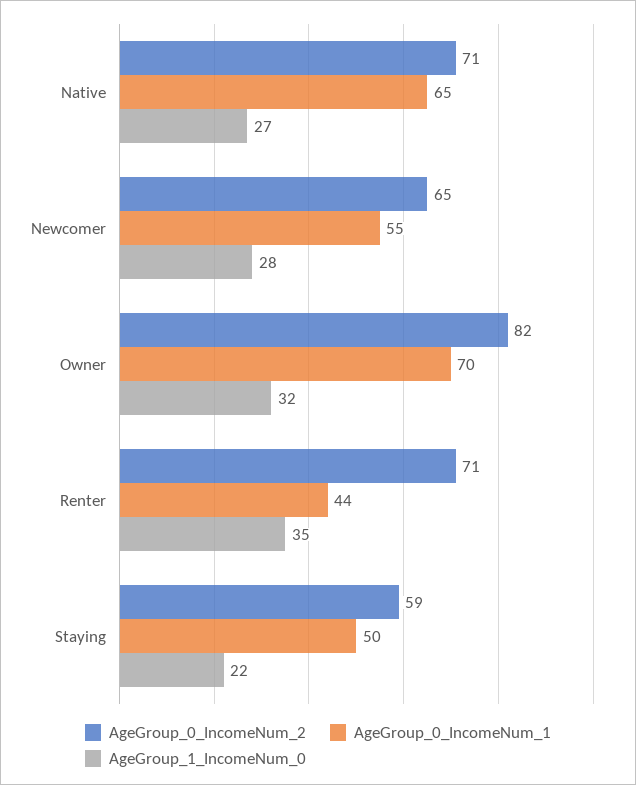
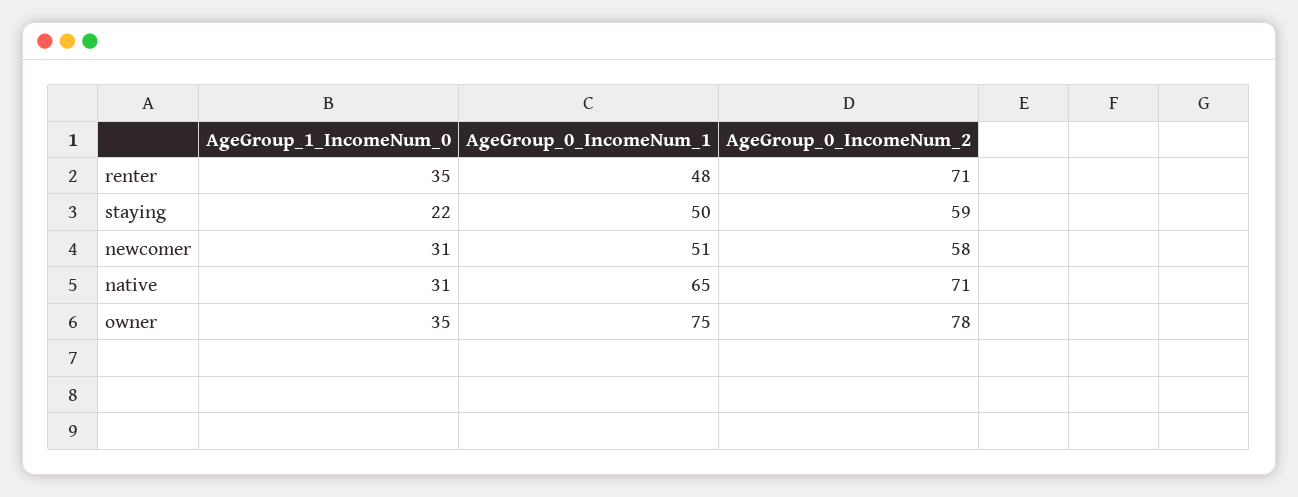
AgeGroup_1_IncomeNum_0, Native: 27 -> 31
AgeGroup_0_IncomeNum_2, Newcomer: 65 -> 58
AgeGroup_0_IncomeNum_1, Newcomer: 55 -> 51
AgeGroup_1_IncomeNum_0, Newcomer: 28 -> 31
AgeGroup_0_IncomeNum_2, Owner: 82 -> 78
AgeGroup_0_IncomeNum_1, Owner: 70 -> 75
AgeGroup_1_IncomeNum_0, Owner: 32 -> 35
AgeGroup_0_IncomeNum_1, Renter: 44 -> 48

